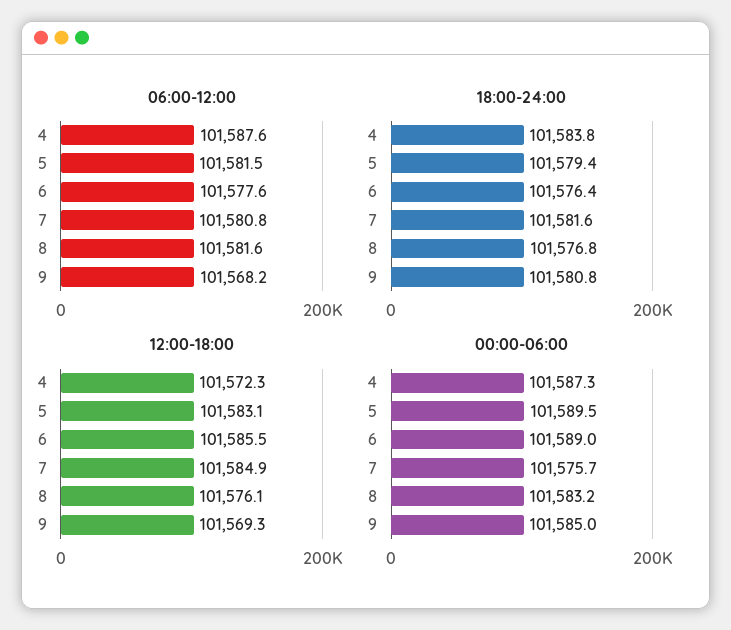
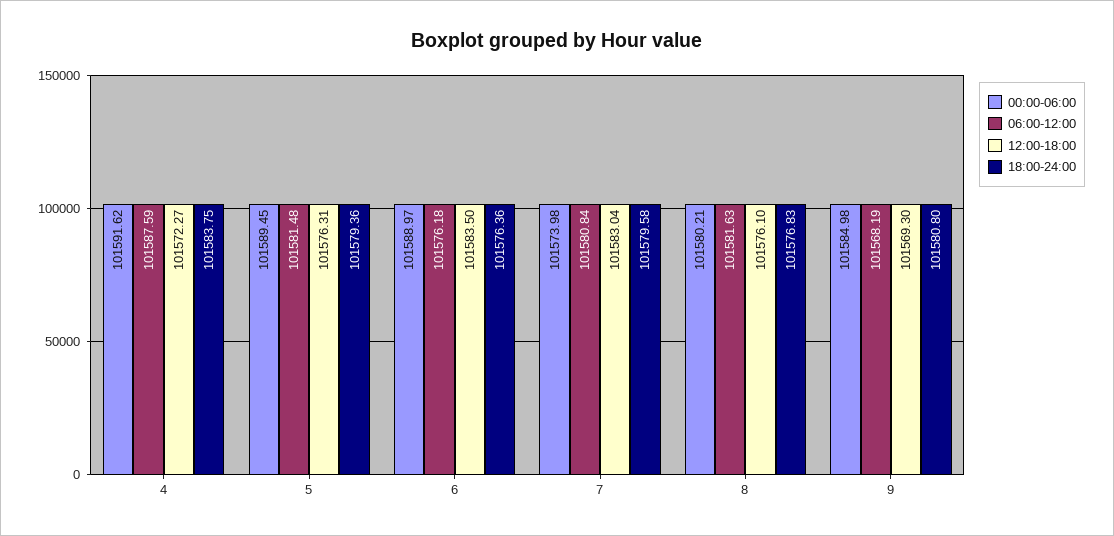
06:00-12:00, 6: 101577.6 -> 101576.18
18:00-24:00, 7: 101581.6 -> 101579.58
12:00-18:00, 5: 101583.1 -> 101576.31
12:00-18:00, 6: 101585.5 -> 101583.5
12:00-18:00, 7: 101584.9 -> 101583.04
00:00-06:00, 4: 101587.3 -> 101591.62
00:00-06:00, 7: 101575.7 -> 101573.98
00:00-06:00, 8: 101583.2 -> 101580.21

